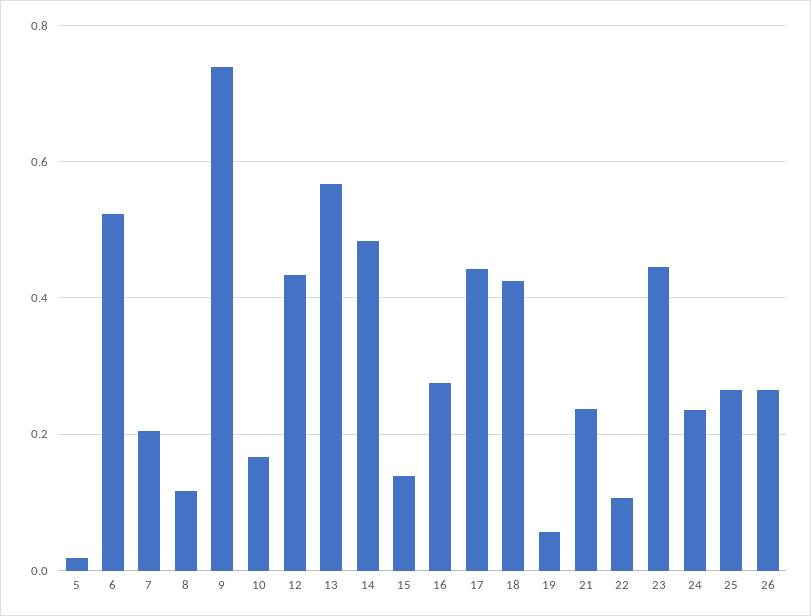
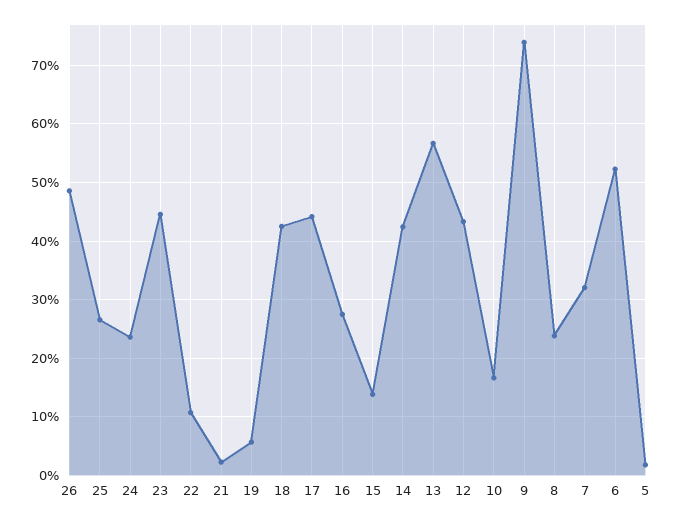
7: 0.2 -> 0.32
8: 0.12 -> 0.24
14: 0.48 -> 0.42
21: 0.24 -> 0.02
26: 0.26 -> 0.48

